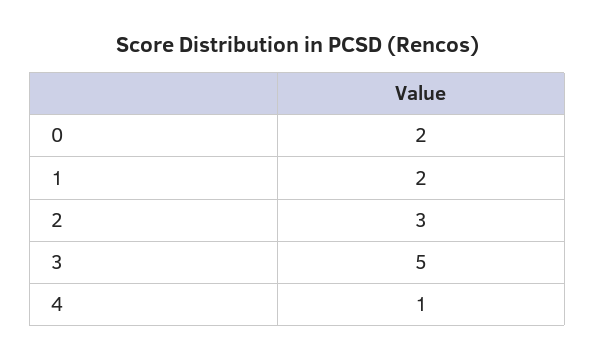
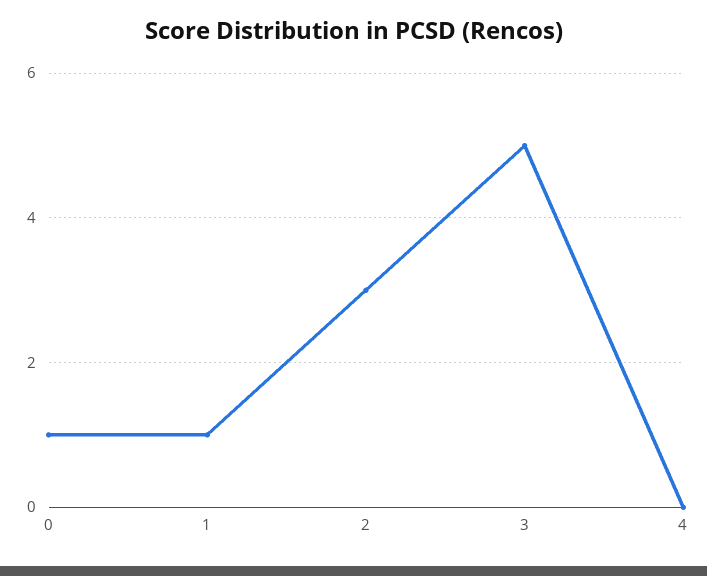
0: 2 -> 1
1: 2 -> 1
4: 1 -> 0

